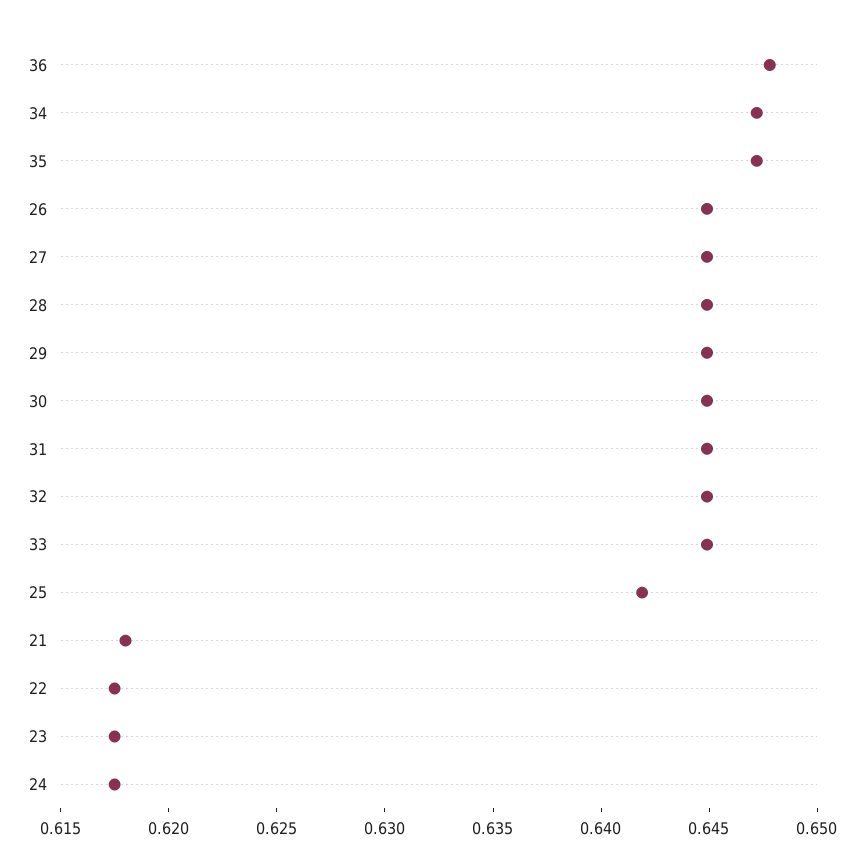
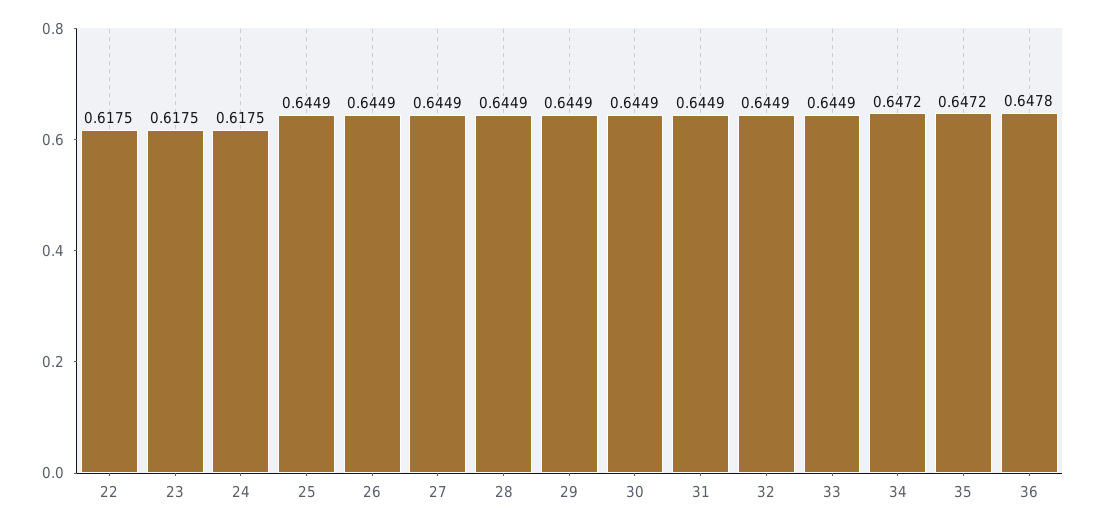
25: 0.642 -> 0.6449
21: 0.618 -> none

